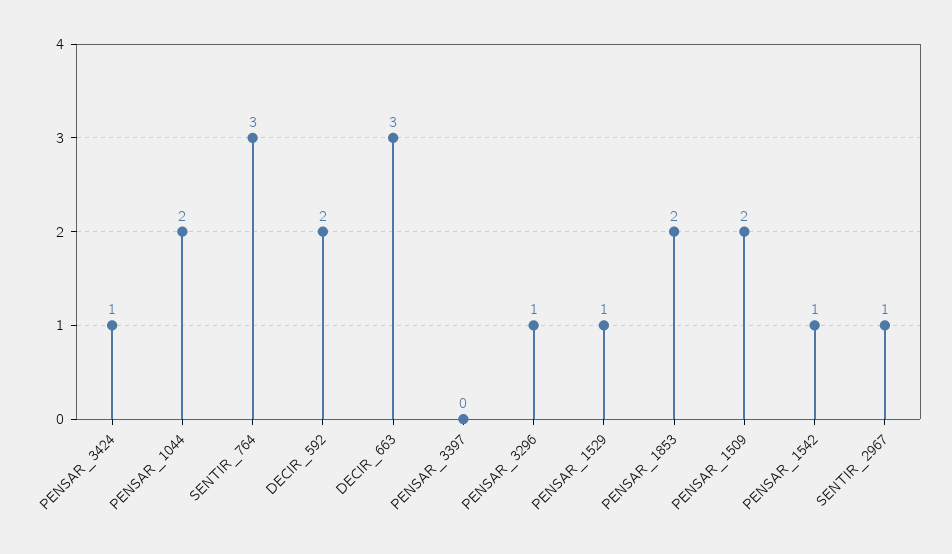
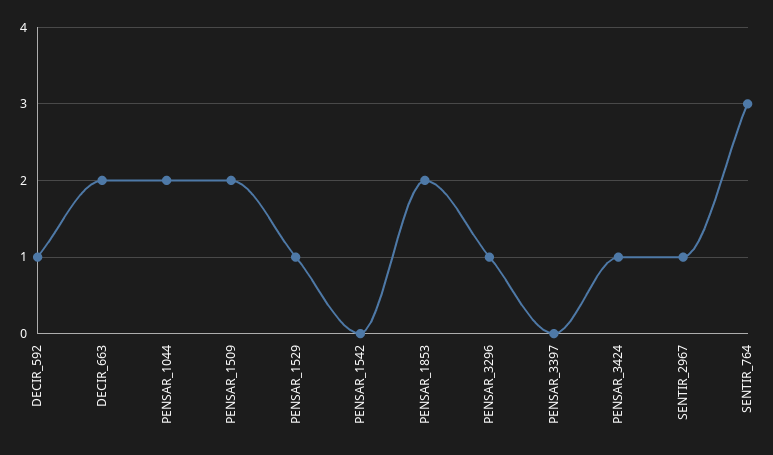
DECIR_592: 2 -> 1
DECIR_663: 3 -> 2
PENSAR_1542: 1 -> 0

